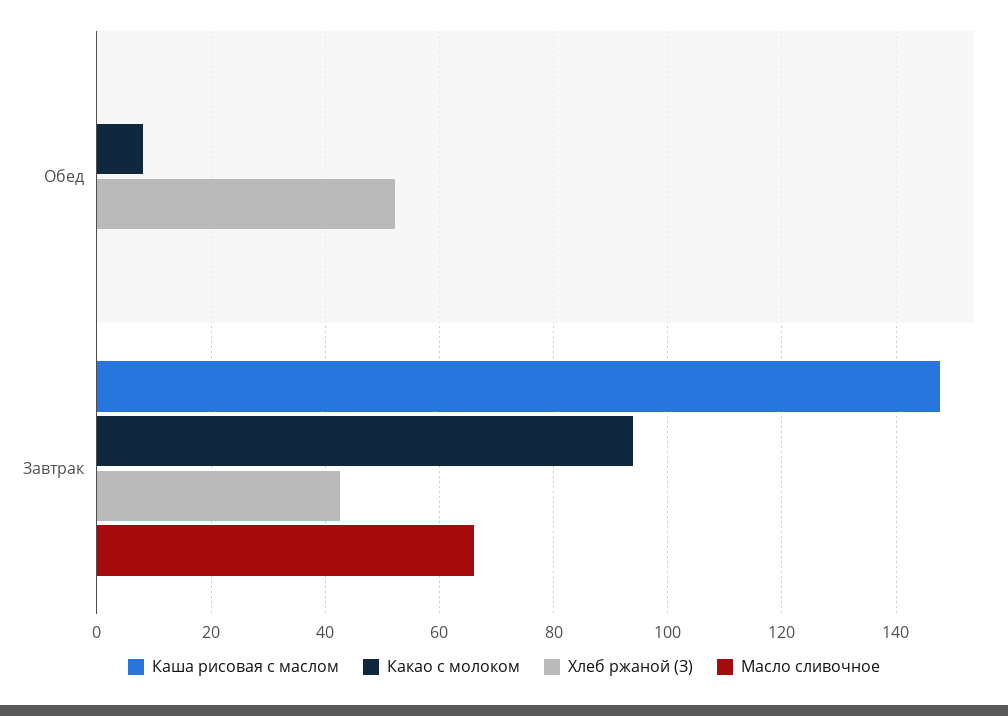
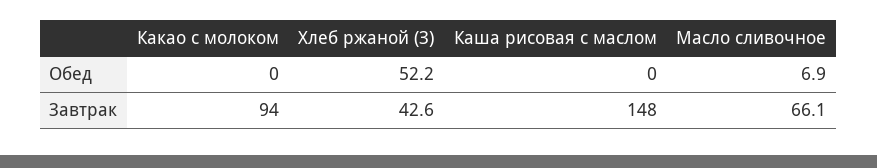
Какао с молоком, Обед: 8 -> 0
Масло сливочное, Обед: 0 -> 6.9

